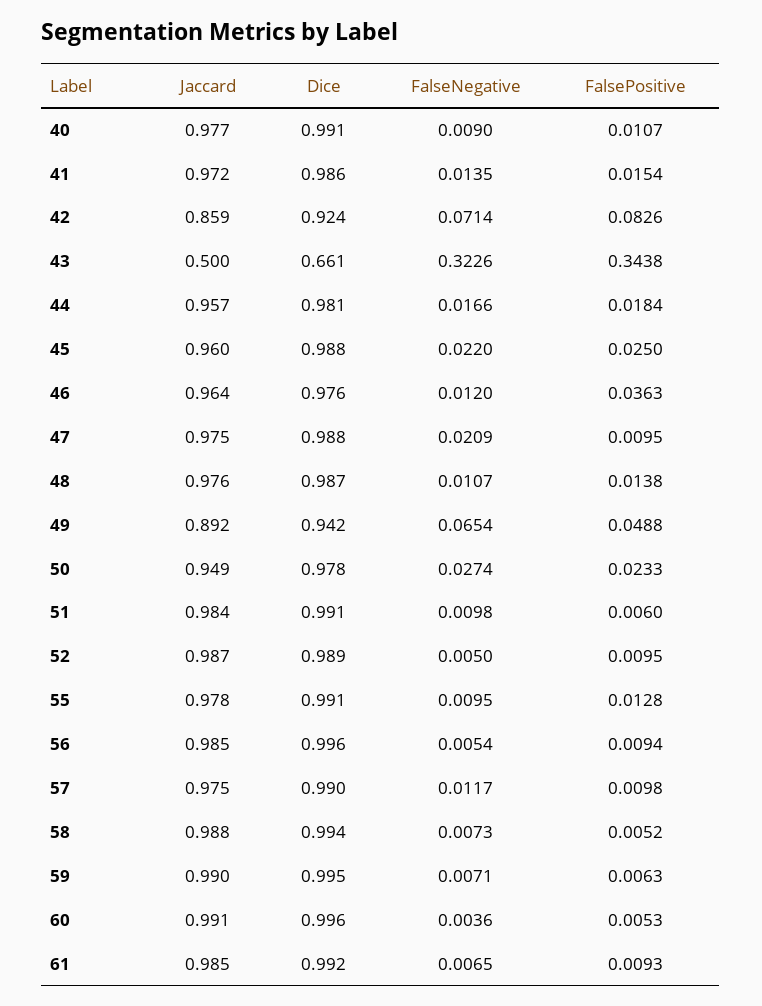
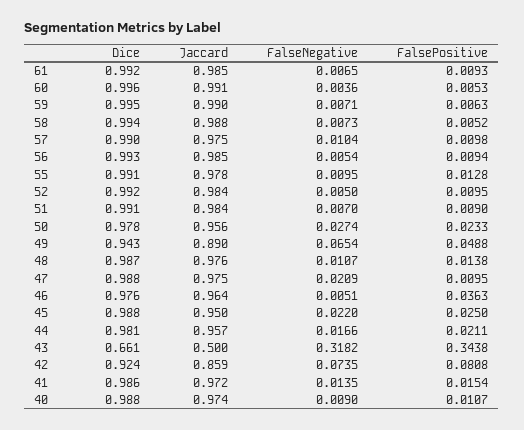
Jaccard, 40: 0.977 -> 0.974
Dice, 40: 0.991 -> 0.988
FalseNegative, 42: 0.0714 -> 0.0735
FalsePositive, 42: 0.0826 -> 0.0808
FalseNegative, 43: 0.3226 -> 0.3182
FalsePositive, 44: 0.0184 -> 0.0211
Jaccard, 45: 0.96 -> 0.95
FalseNegative, 46: 0.012 -> 0.0051
Jaccard, 49: 0.892 -> 0.89
Dice, 49: 0.942 -> 0.943
Jaccard, 50: 0.949 -> 0.956
FalseNegative, 51: 0.0098 -> 0.007
FalsePositive, 51: 0.006 -> 0.009
Jaccard, 52: 0.987 -> 0.984
Dice, 52: 0.989 -> 0.992
Dice, 56: 0.996 -> 0.993
FalseNegative, 57: 0.0117 -> 0.0104

